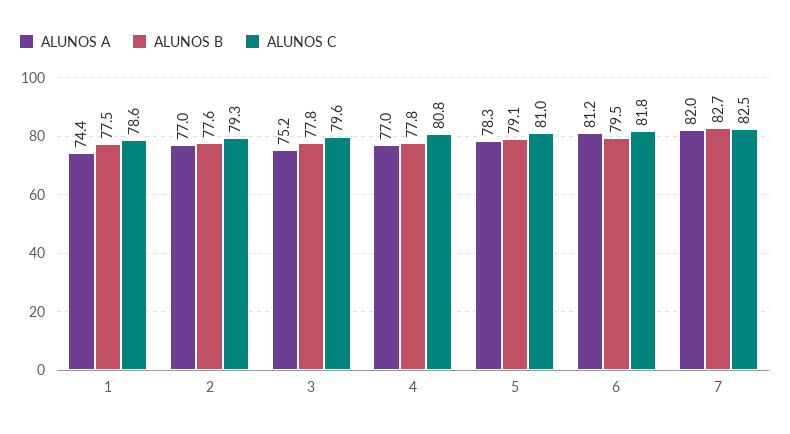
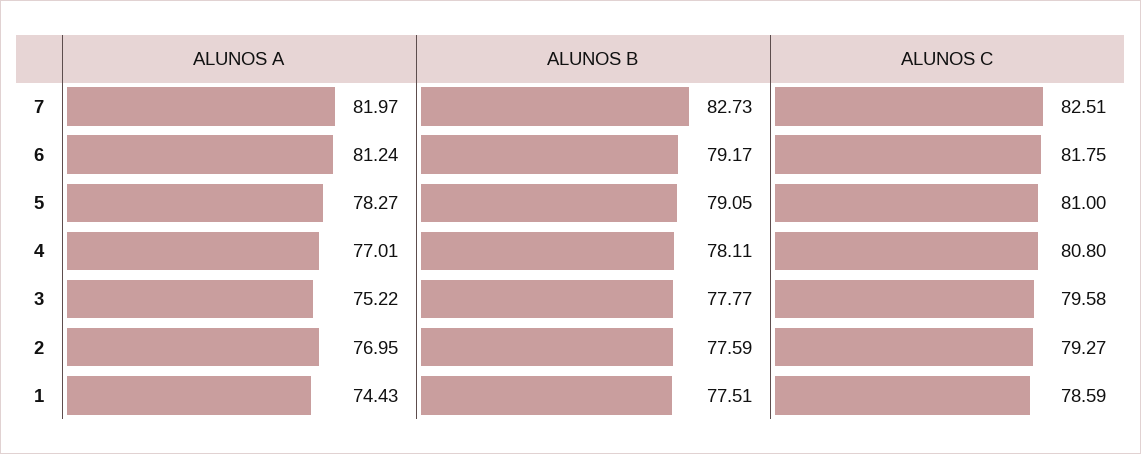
ALUNOS B, 4: 77.8 -> 78.11
ALUNOS B, 6: 79.5 -> 79.17

